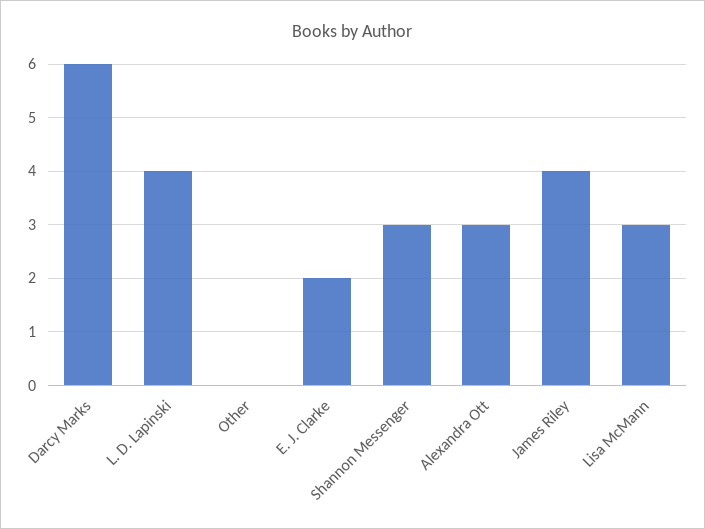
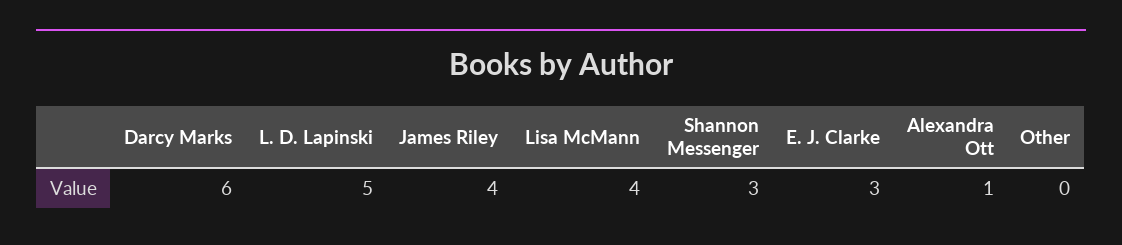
L. D. Lapinski: 4 -> 5
E. J. Clarke: 2 -> 3
Alexandra Ott: 3 -> 1
Lisa McMann: 3 -> 4

